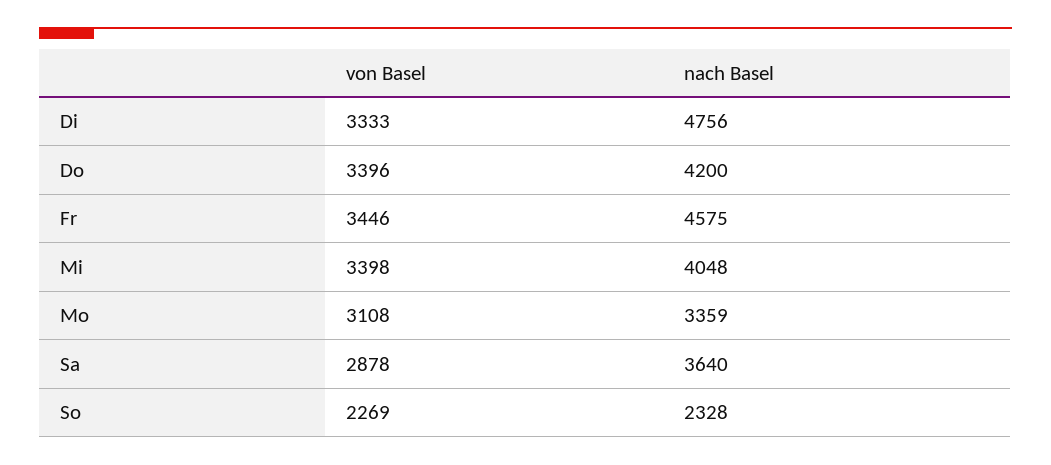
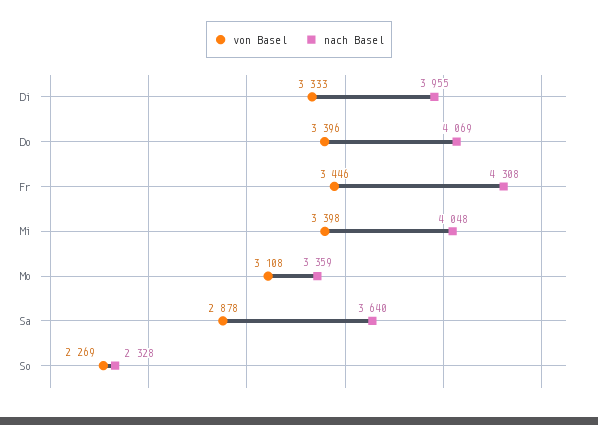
nach Basel, Di: 4756 -> 3955
nach Basel, Do: 4200 -> 4069
nach Basel, Fr: 4575 -> 4308

